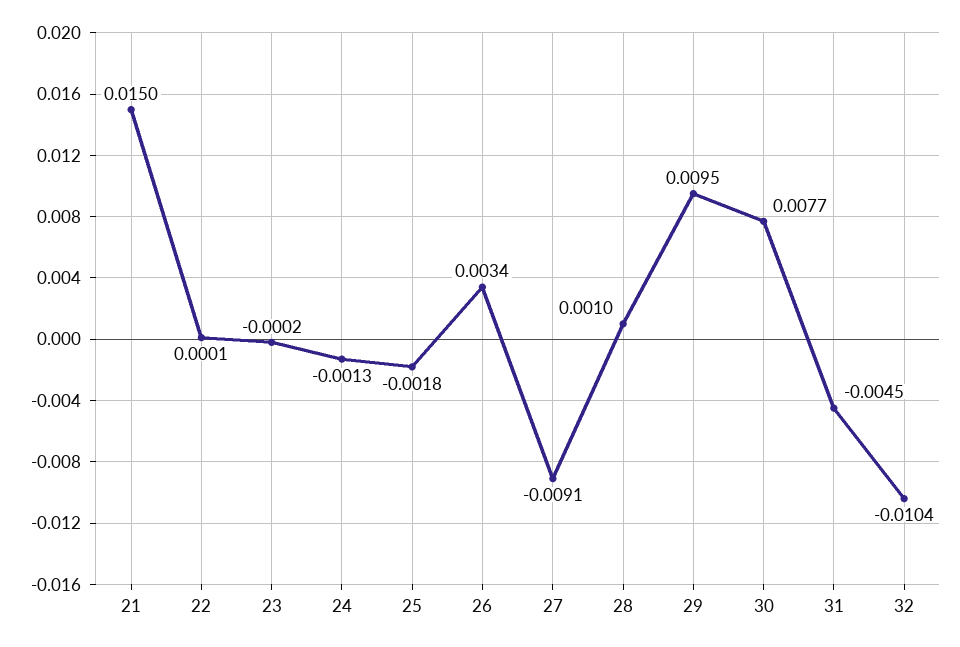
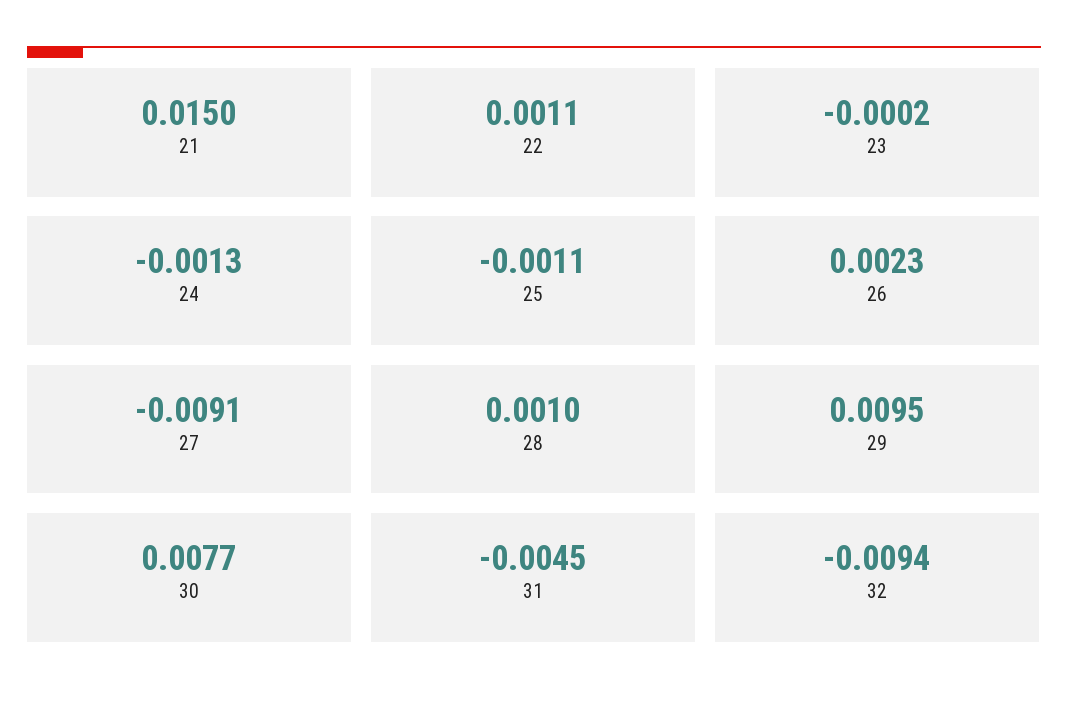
22: 0.0001 -> 0.0011
25: -0.0018 -> -0.0011
26: 0.0034 -> 0.0023
32: -0.0104 -> -0.0094

